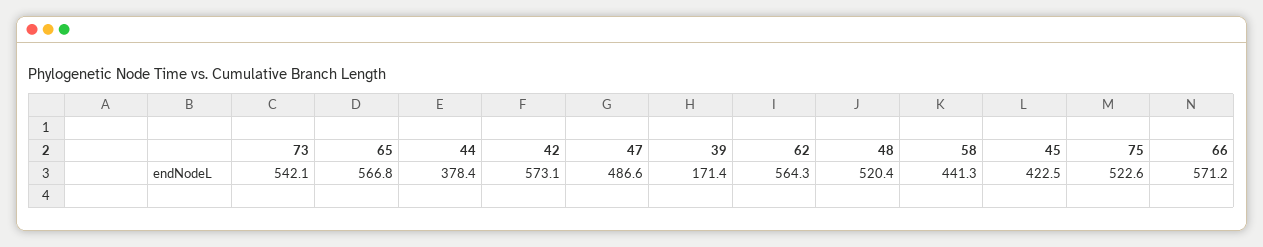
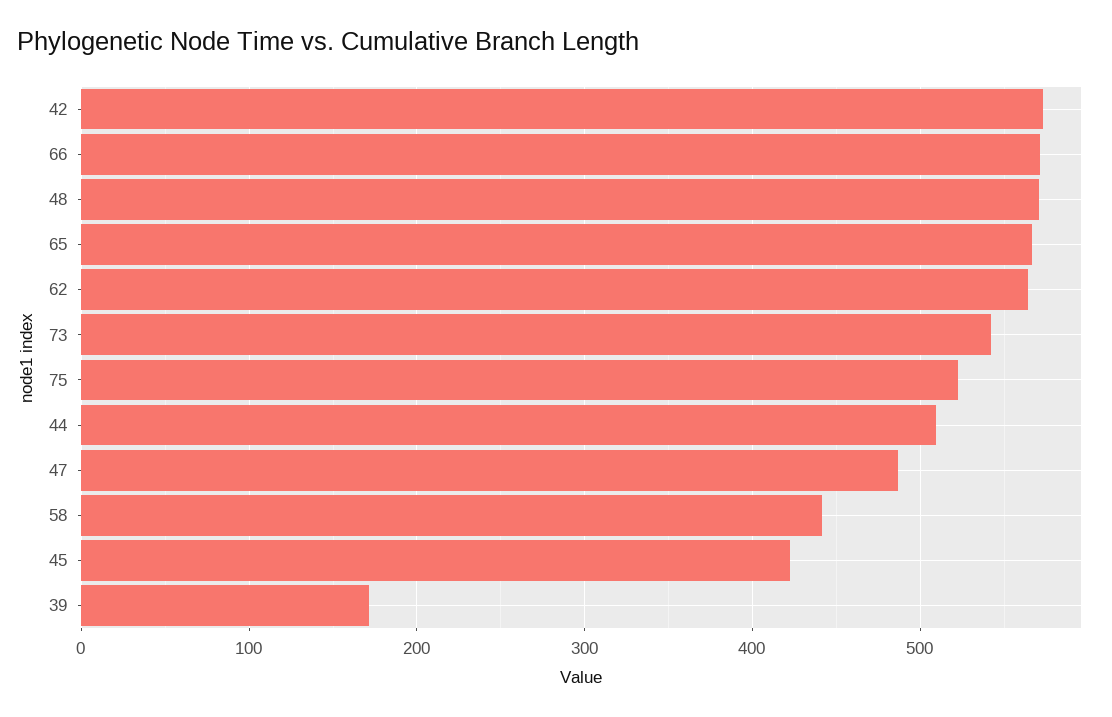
44: 378.4 -> 510
48: 520.4 -> 570

